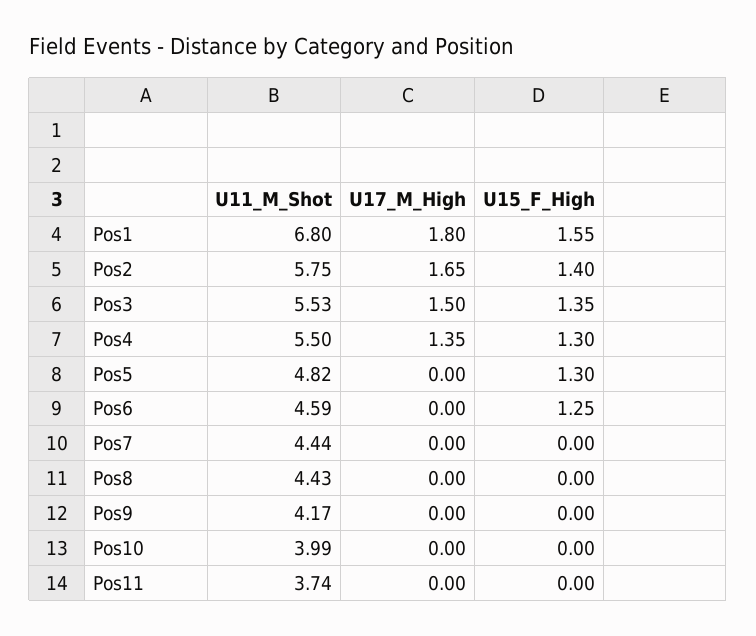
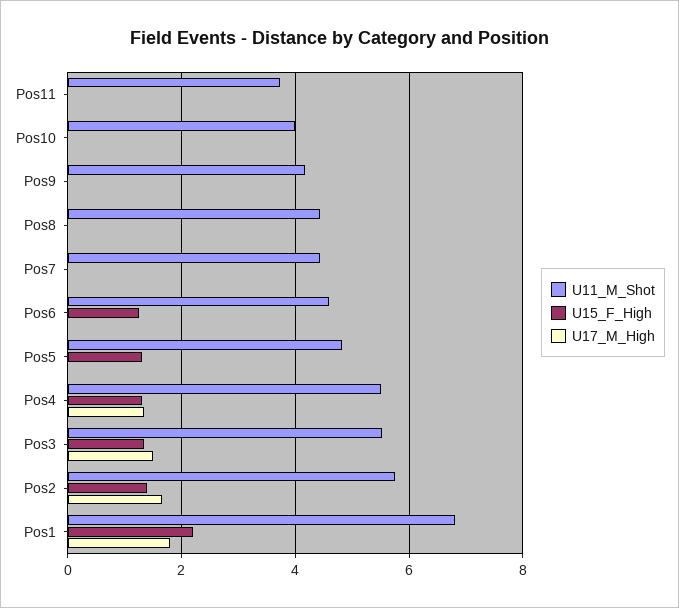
U15_F_High, Pos1: 1.55 -> 2.2

